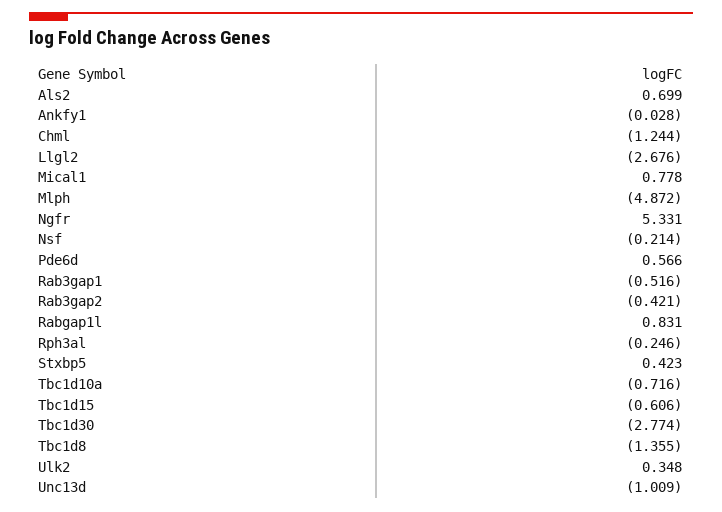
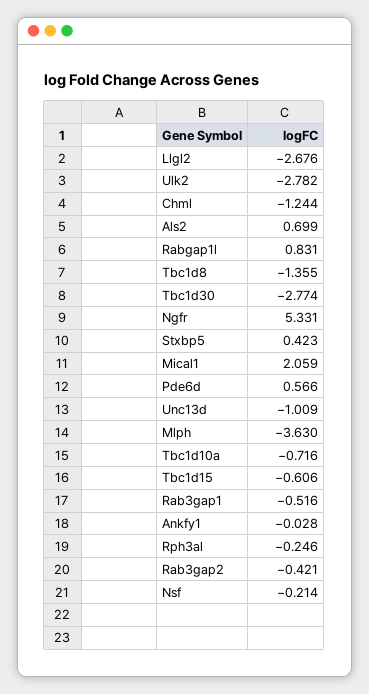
Mical1: 0.778 -> 2.059
Mlph: -4.872 -> -3.63
Ulk2: 0.348 -> -2.782

